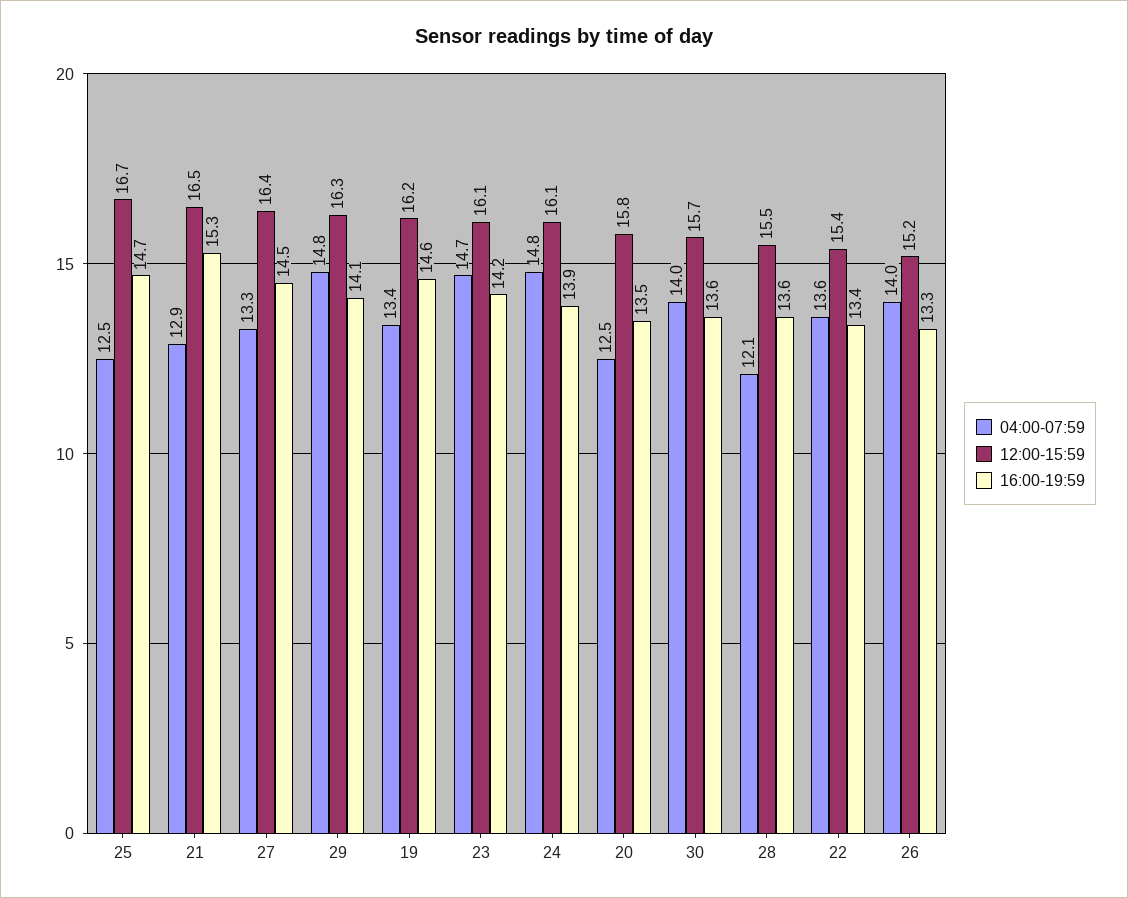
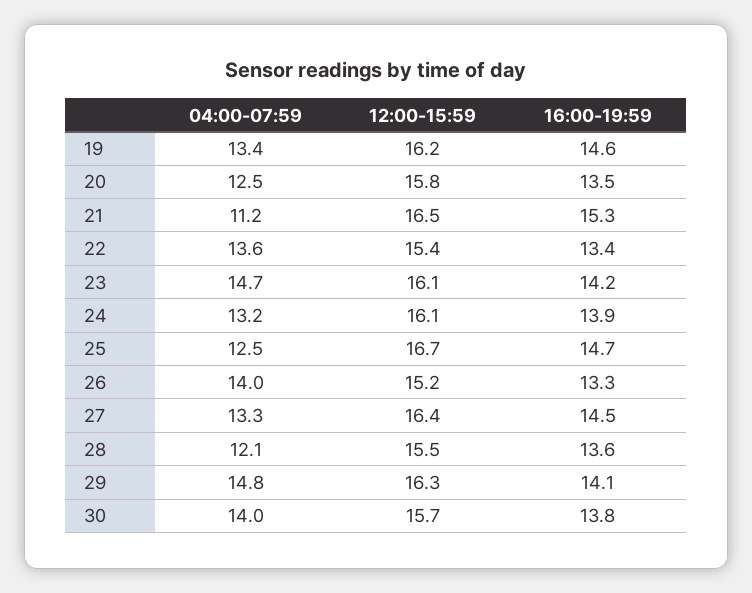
04:00-07:59, 21: 12.9 -> 11.2
04:00-07:59, 24: 14.8 -> 13.2
16:00-19:59, 30: 13.6 -> 13.8

